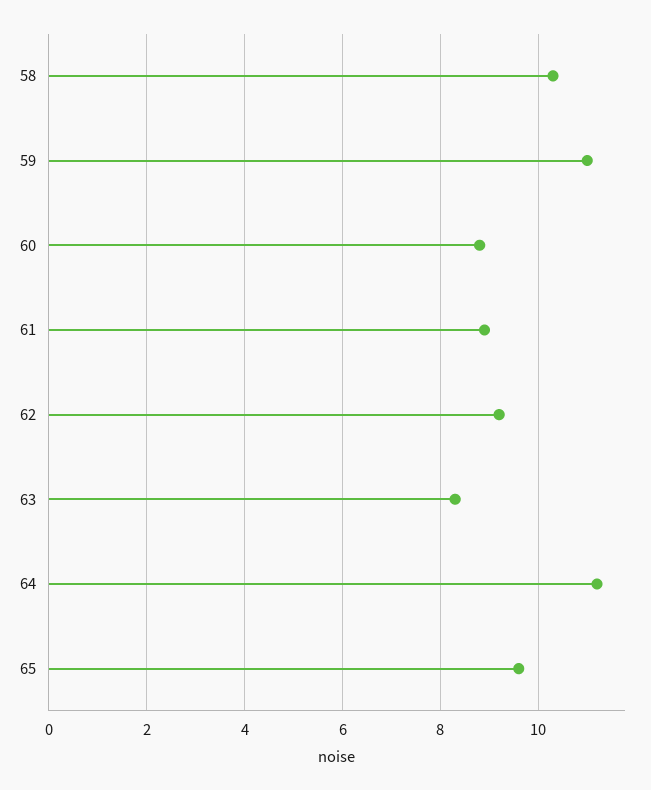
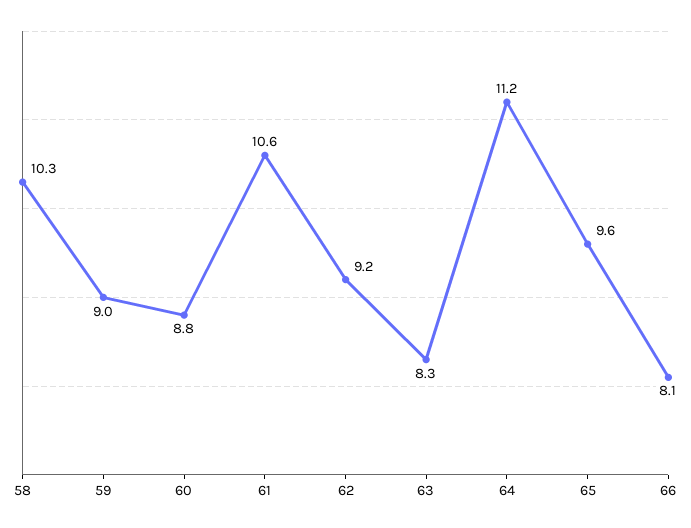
59: 11 -> 9
61: 9 -> 10.6
66: none -> 8.1

